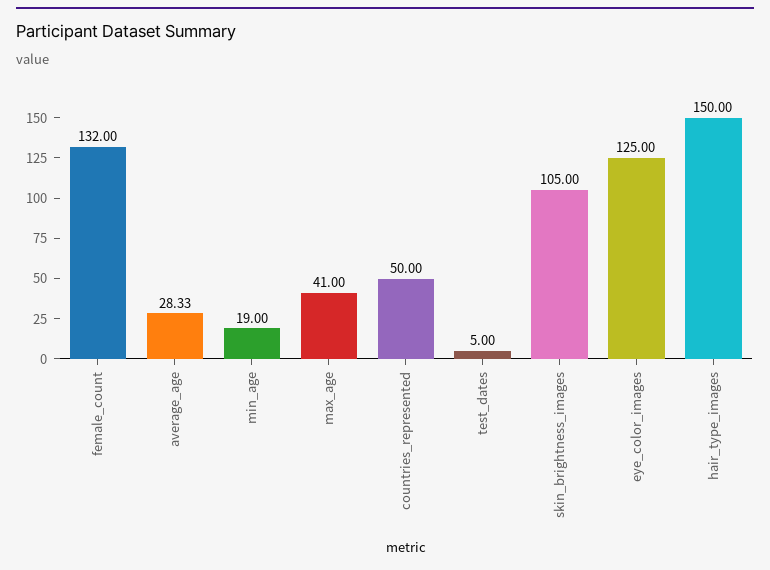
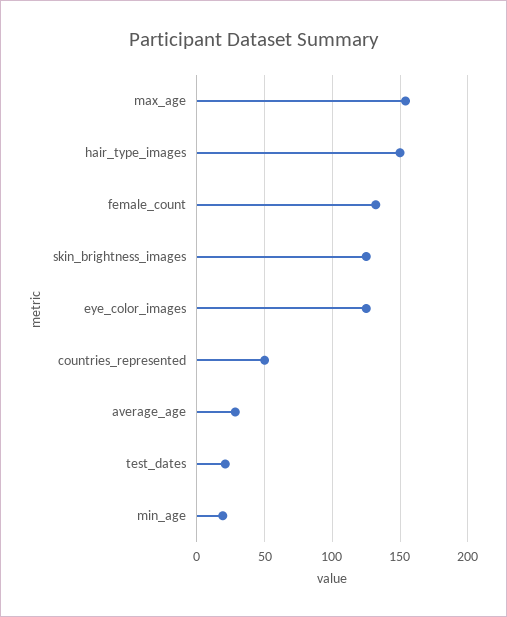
max_age: 41 -> 155
test_dates: 5 -> 20
skin_brightness_images: 105 -> 125

